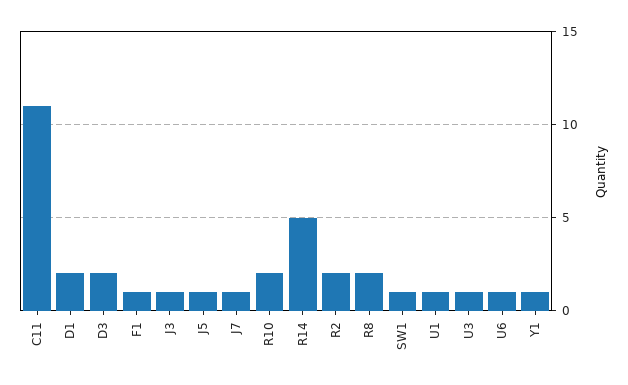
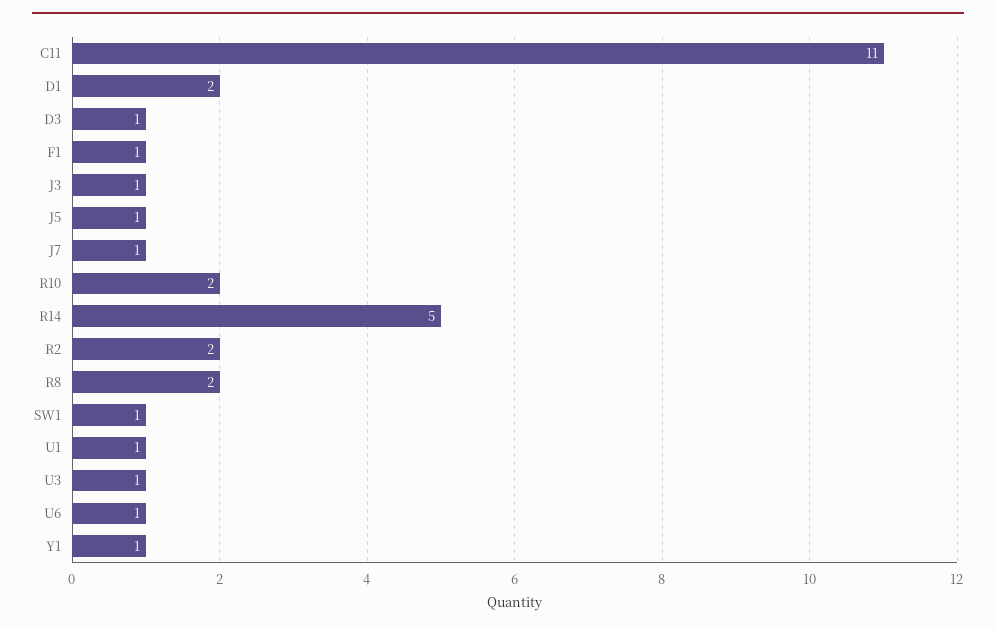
D3: 2 -> 1

